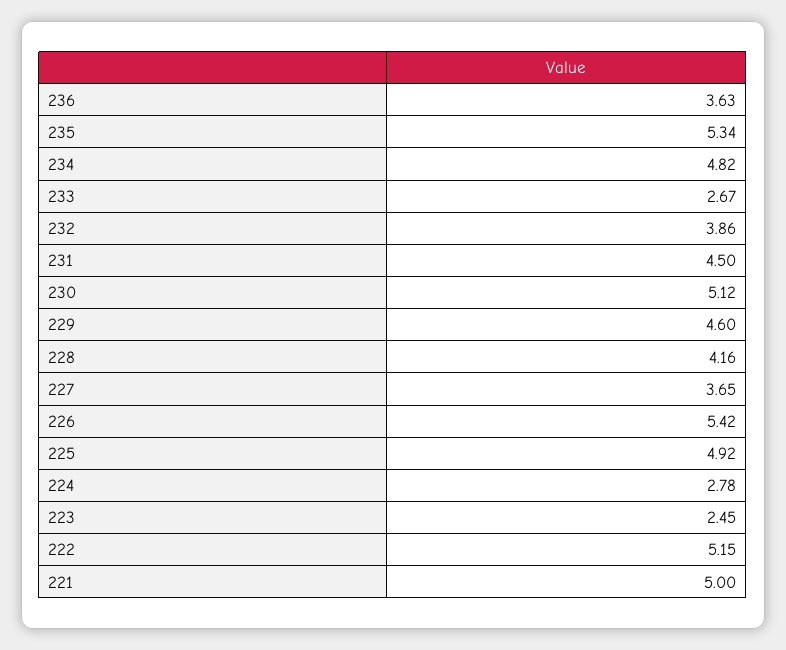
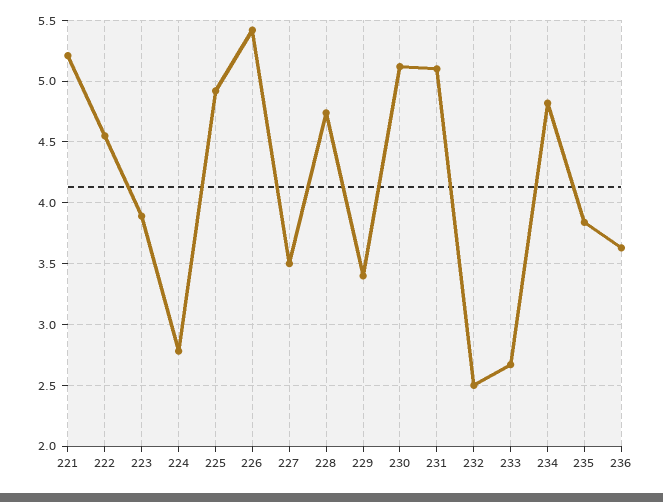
235: 5.34 -> 3.85
232: 3.86 -> 2.5
231: 4.5 -> 5.1
229: 4.6 -> 3.4
228: 4.16 -> 4.75
227: 3.65 -> 3.5
223: 2.45 -> 3.9
222: 5.15 -> 4.55
221: 5 -> 5.2

